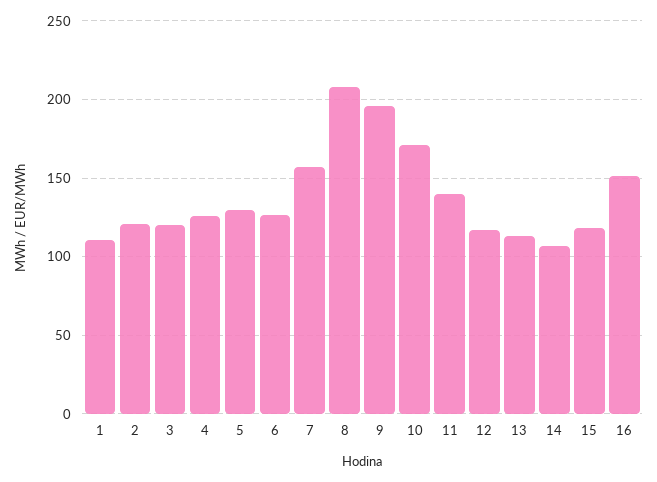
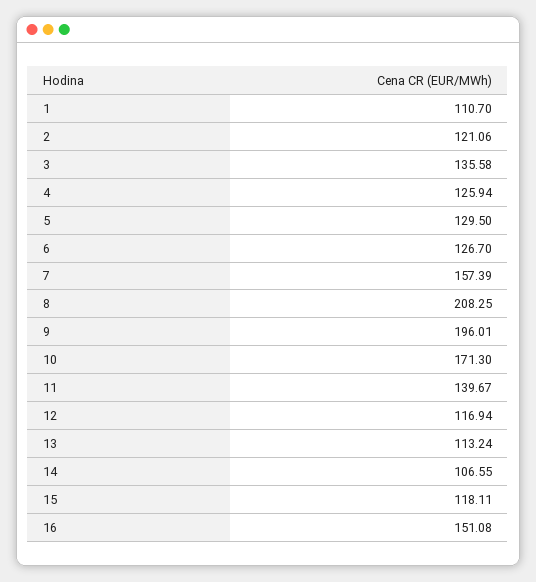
3: 120 -> 135.58

